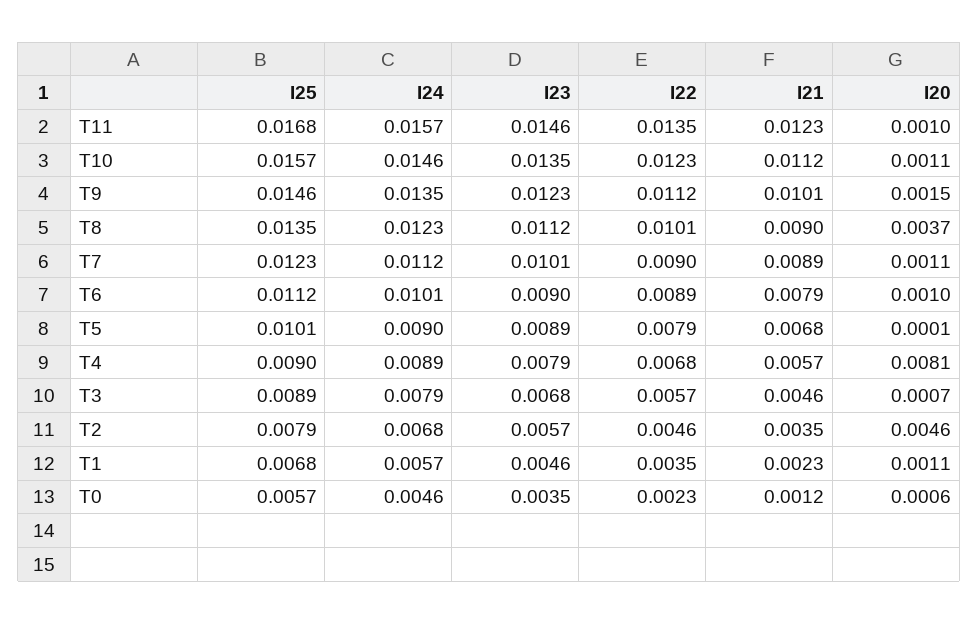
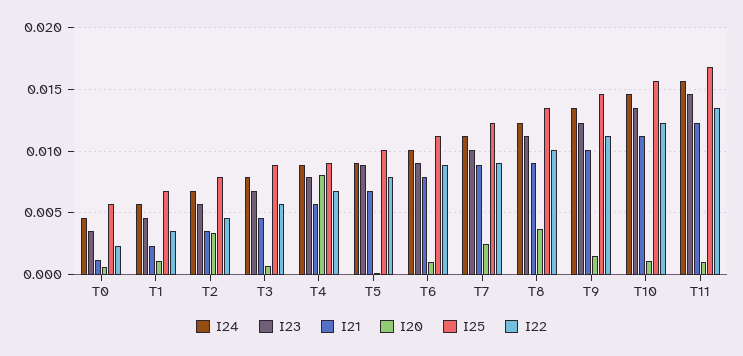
I20, T7: 0.0011 -> 0.0025
I20, T2: 0.0046 -> 0.0035

